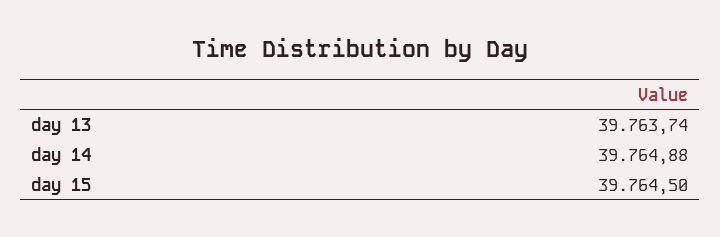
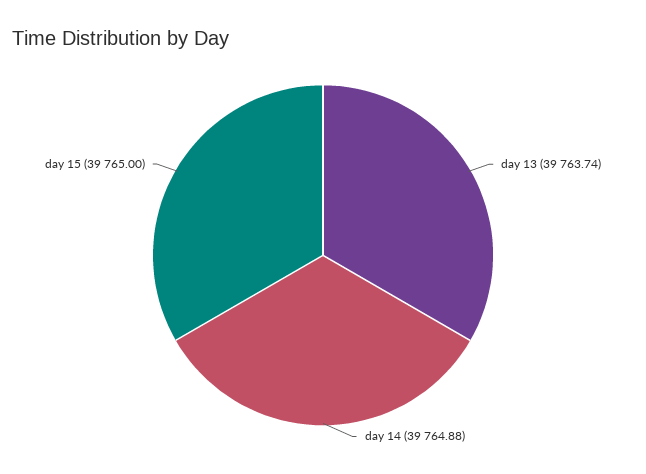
day 15: 39764.5 -> 39765

